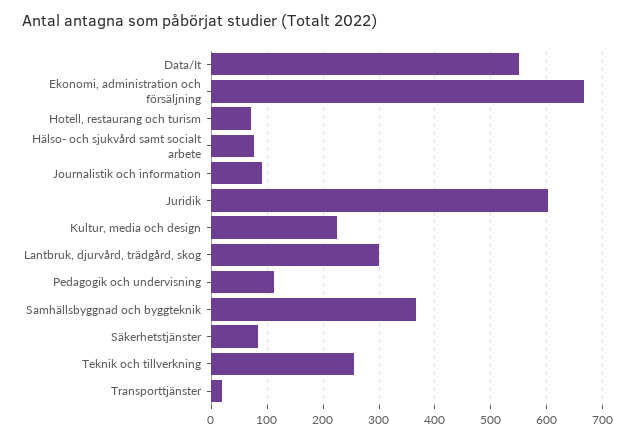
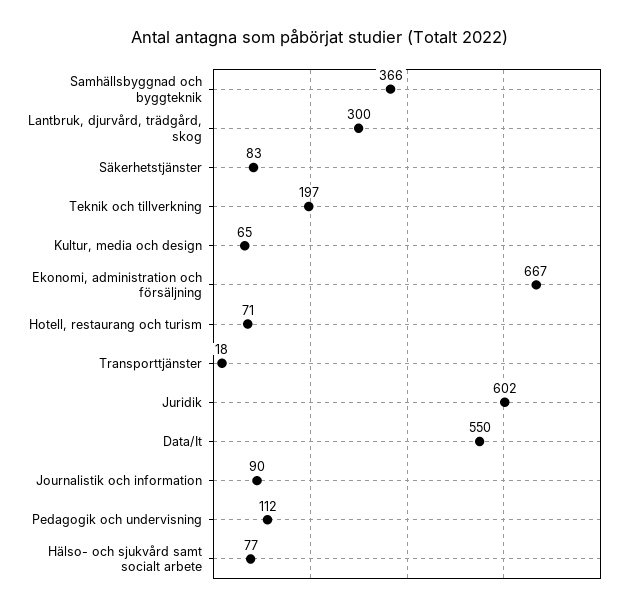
Kultur, media och design: 220 -> 65
Teknik och tillverkning: 260 -> 197

